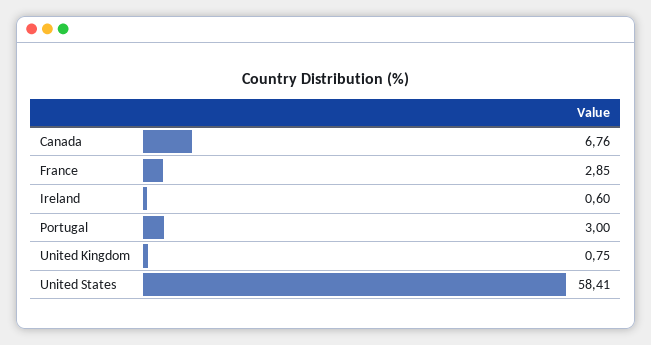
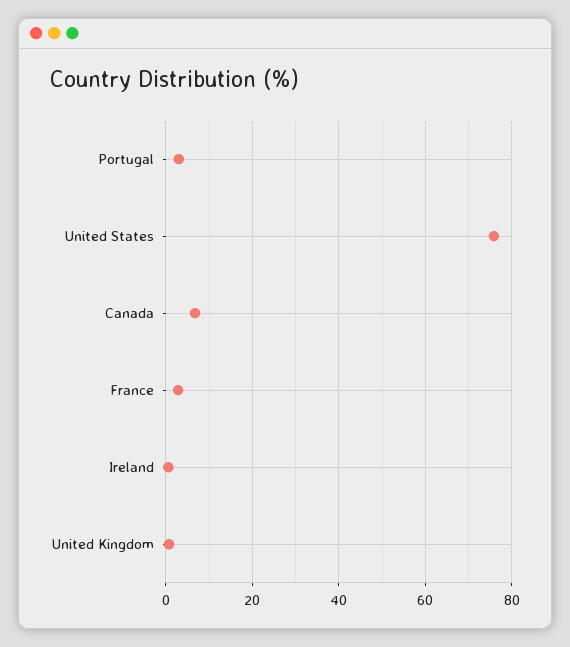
United States: 58.41 -> 76

